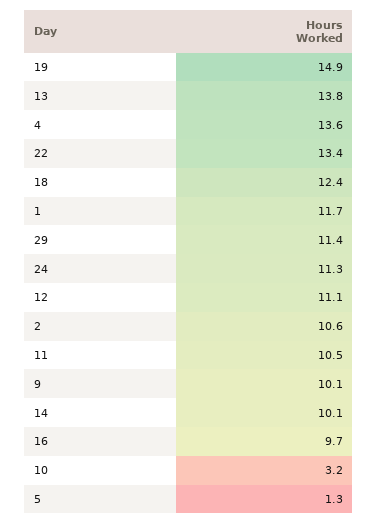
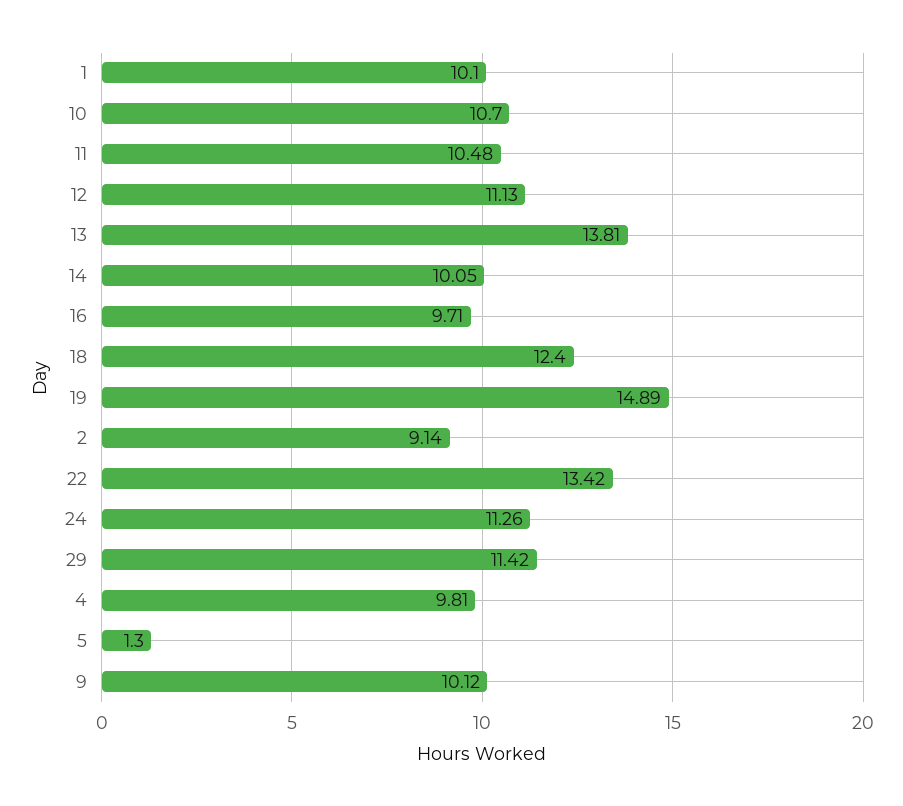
4: 13.6 -> 9.81
1: 11.7 -> 10.1
2: 10.6 -> 9.14
10: 3.2 -> 10.7

